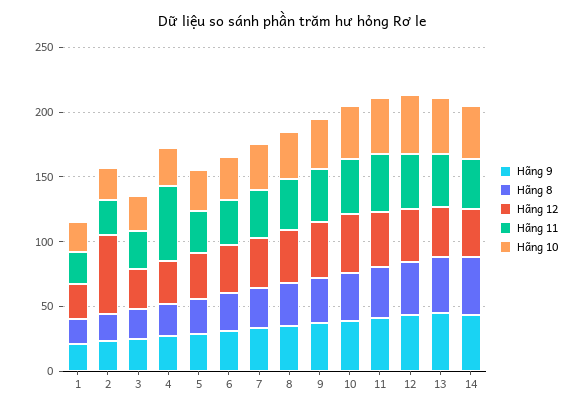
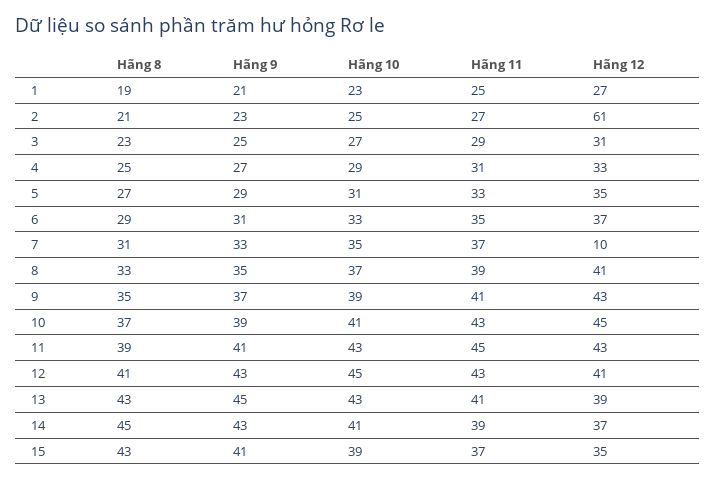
Hãng 11, 4: 60 -> 31
Hãng 12, 7: 40 -> 10
Hãng 8, 15: none -> 43
Hãng 9, 15: none -> 41
Hãng 10, 15: none -> 39
Hãng 11, 15: none -> 37
Hãng 12, 15: none -> 35

